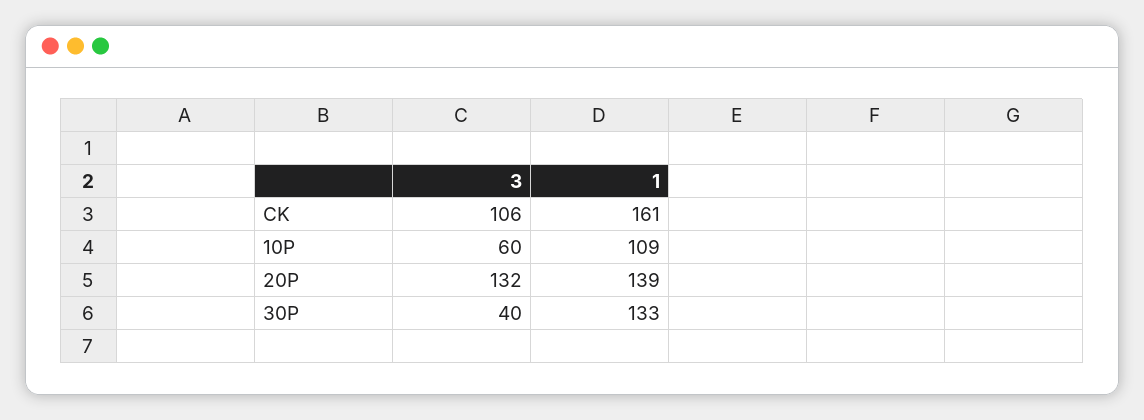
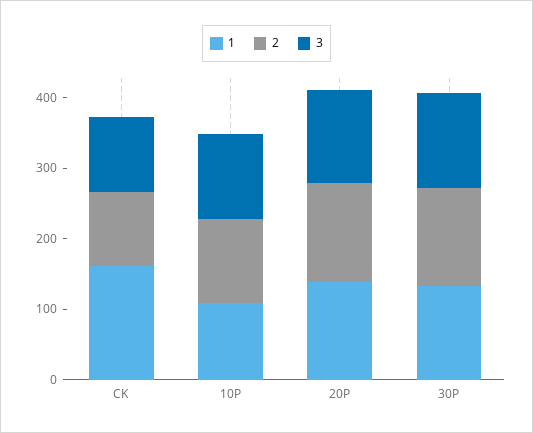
3, 10P: 60 -> 120
3, 30P: 40 -> 140
2, CK: none -> 100
2, 10P: none -> 120
2, 20P: none -> 140
2, 30P: none -> 140

